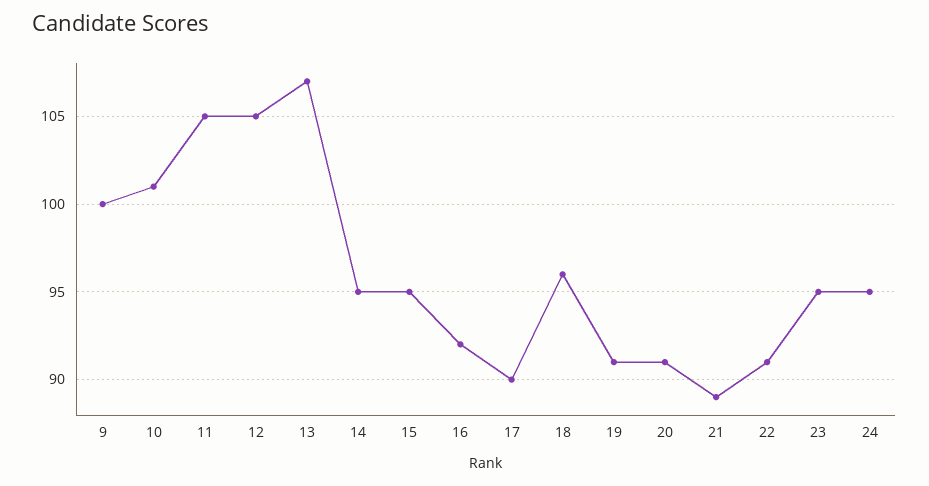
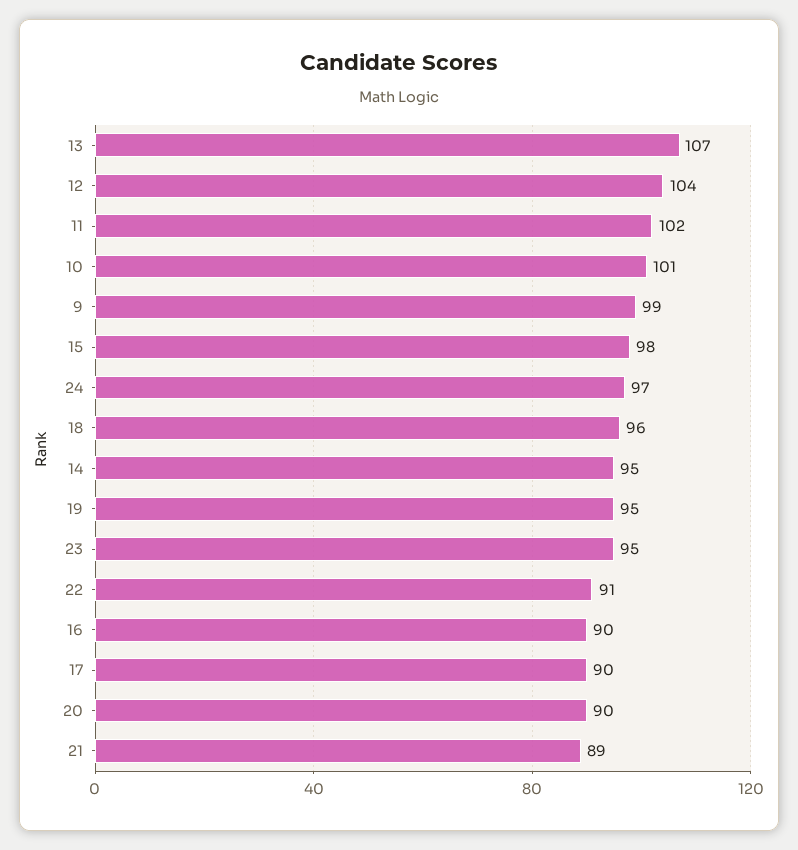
9: 100 -> 99
11: 105 -> 102
12: 105 -> 104
15: 95 -> 98
16: 92 -> 90
19: 91 -> 95
20: 91 -> 90
24: 95 -> 97

